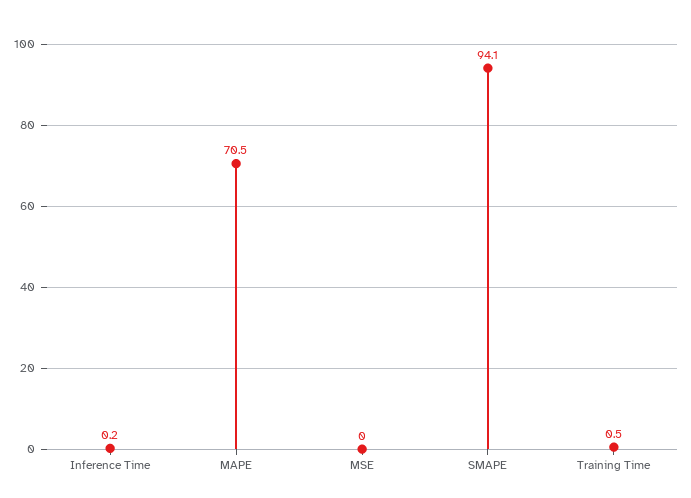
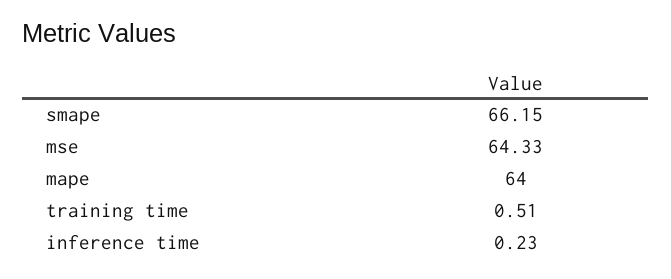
MAPE: 70.5 -> 64
MSE: 0 -> 64.33
SMAPE: 94.1 -> 66.15

